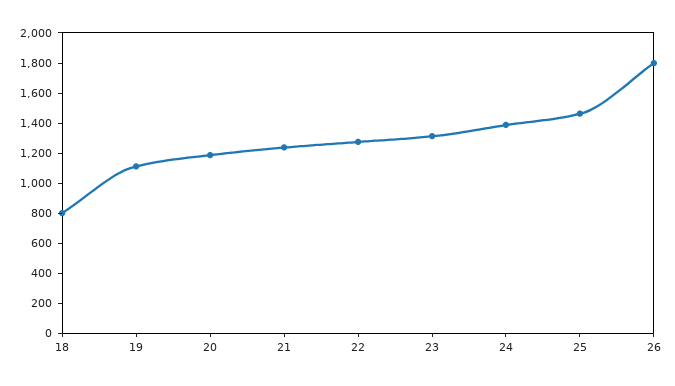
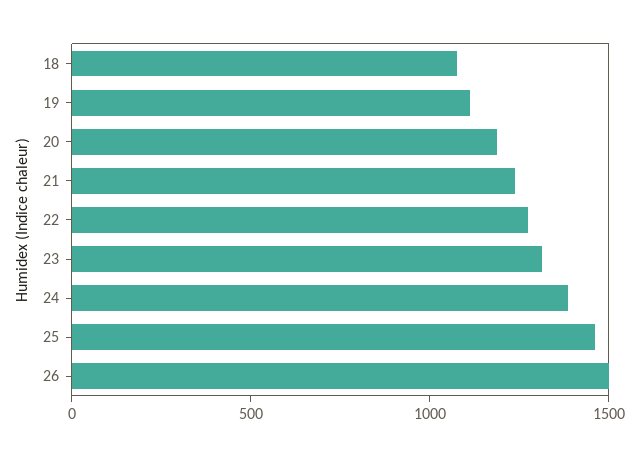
18: 800 -> 1100
26: 1800 -> 1500

